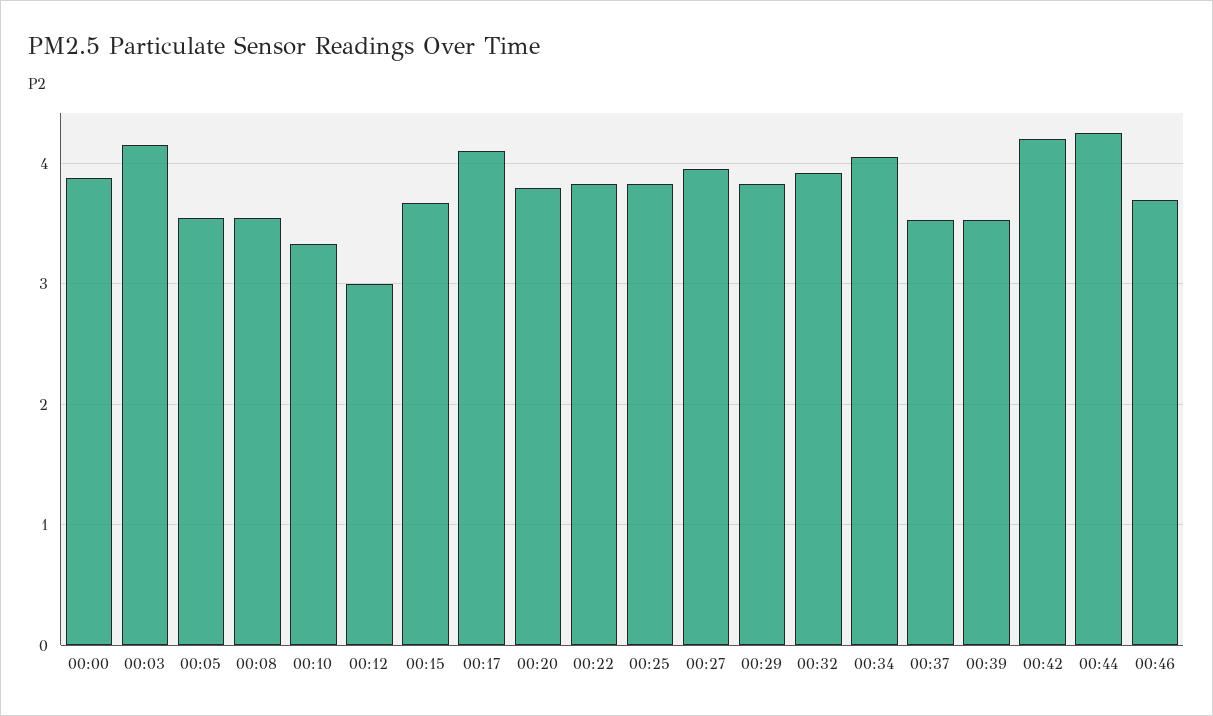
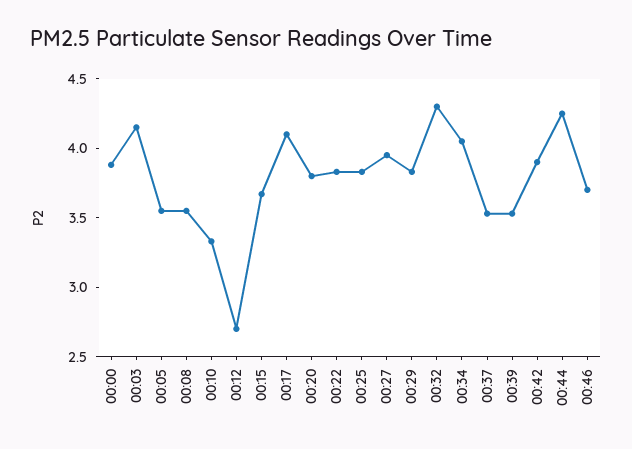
00:12: 3 -> 2.7
00:32: 3.9 -> 4.3
00:42: 4.2 -> 3.9

